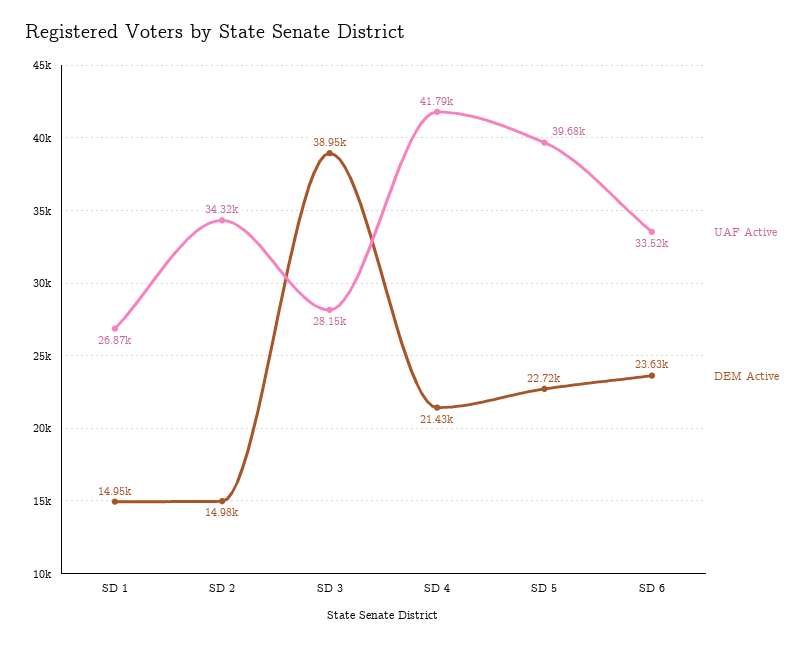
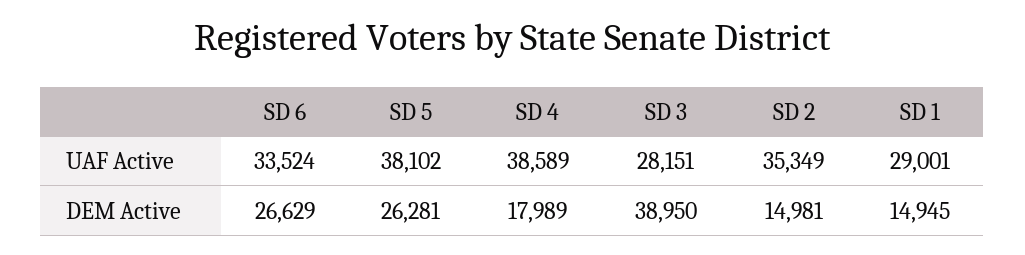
UAF Active, SD 1: 26870 -> 29001
UAF Active, SD 2: 34320 -> 35349
UAF Active, SD 4: 41790 -> 38589
DEM Active, SD 4: 21430 -> 17989
UAF Active, SD 5: 39680 -> 38102
DEM Active, SD 5: 22720 -> 26281
DEM Active, SD 6: 23630 -> 26629

